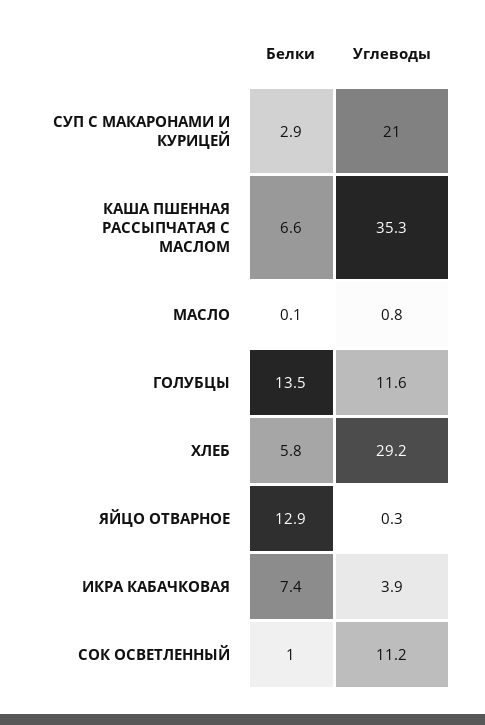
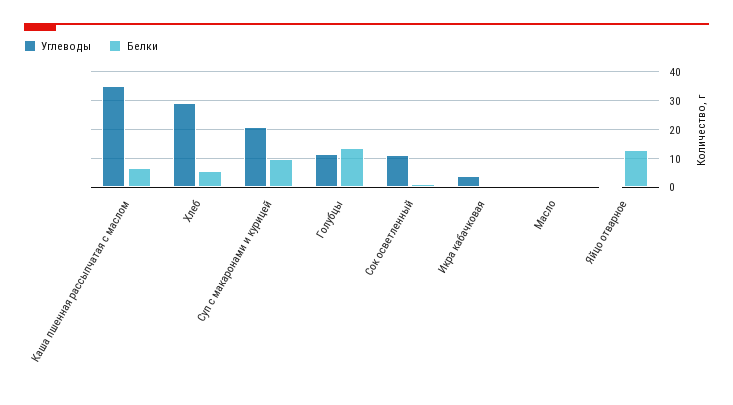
Белки, СУП С МАКАРОНАМИ И КУРИЦЕЙ: 2.9 -> 10
Белки, ИКРА КАБАЧКОВАЯ: 7.4 -> 0

